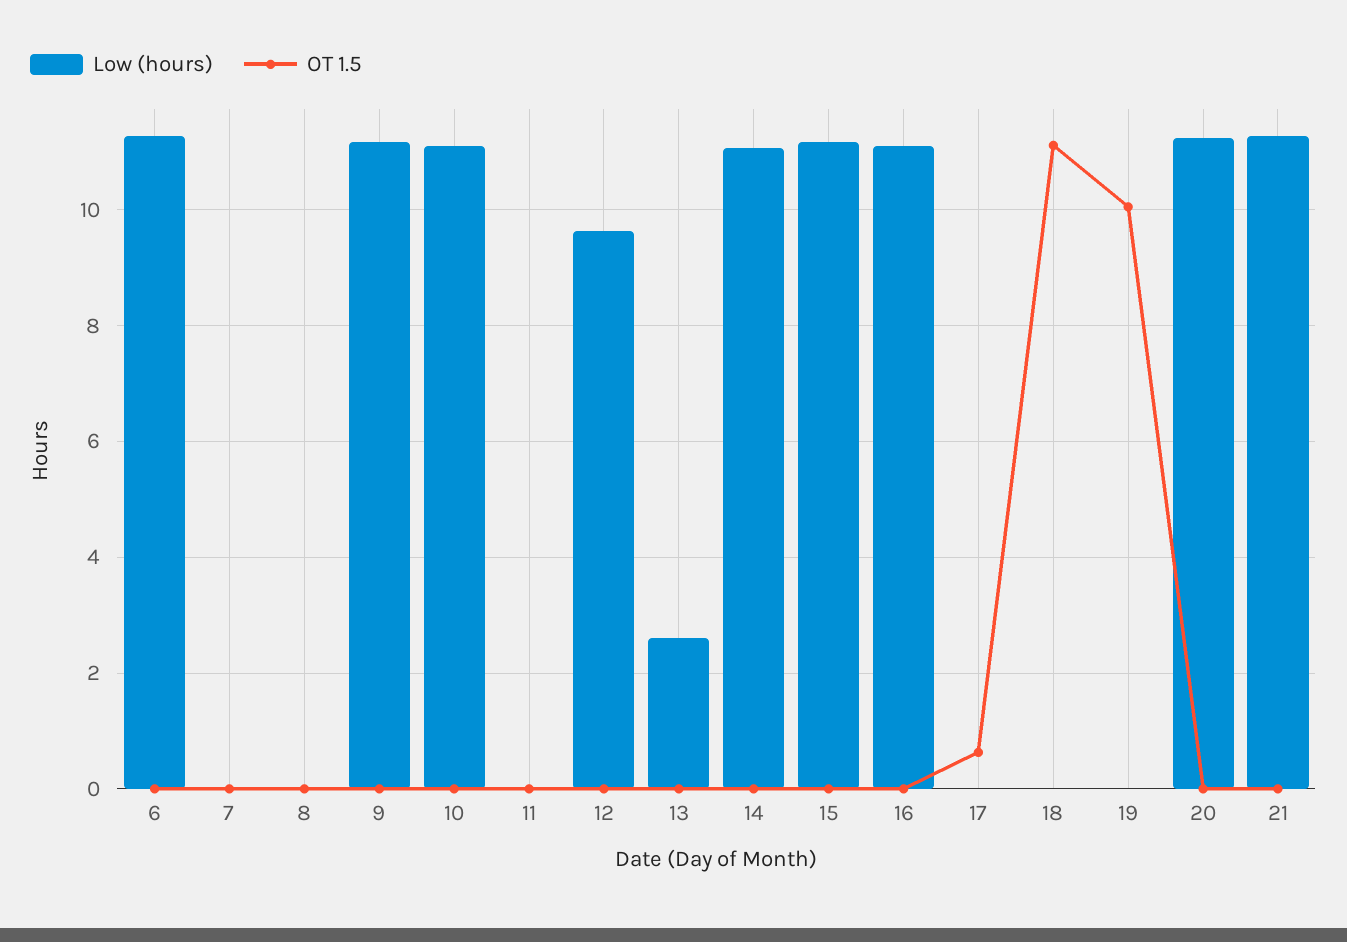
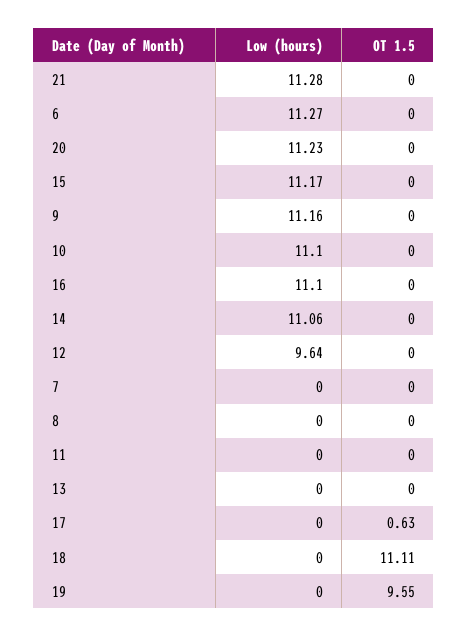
Low (hours), 13: 2.6 -> 0
OT 1.5, 19: 10 -> 9.55

